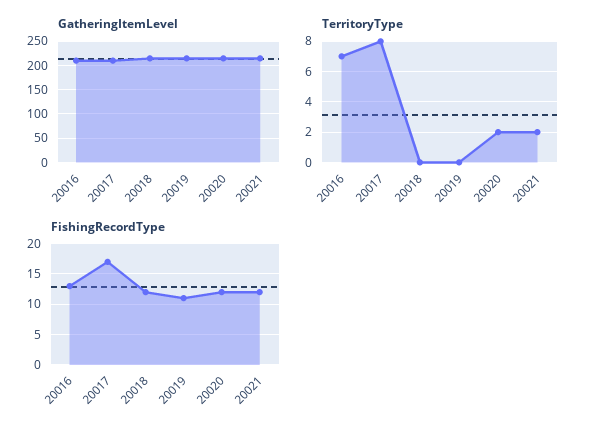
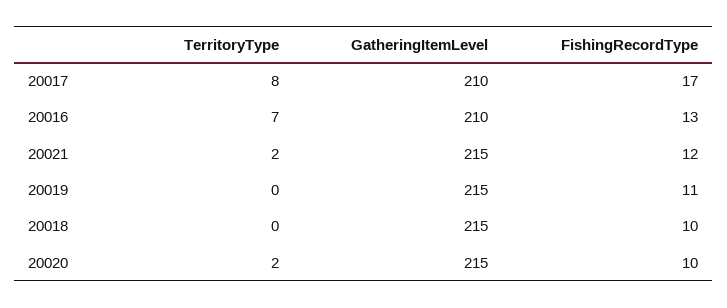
FishingRecordType, 20018: 12 -> 10
FishingRecordType, 20020: 12 -> 10

